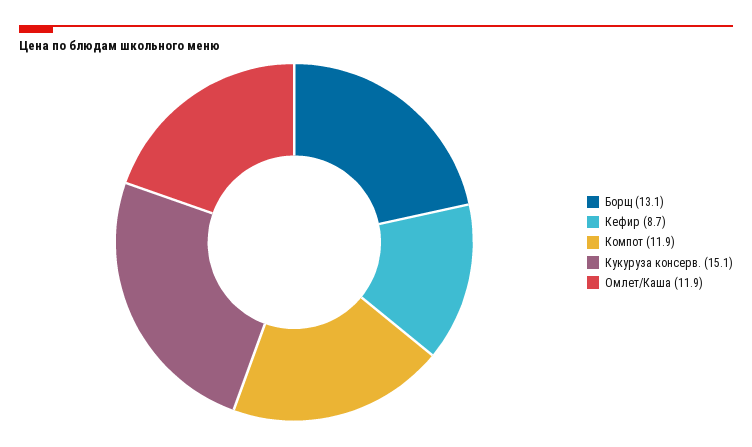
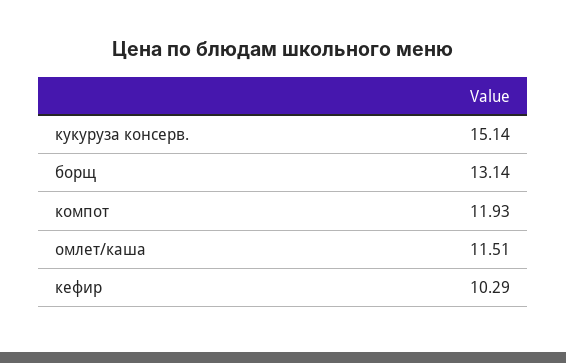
Кефир: 8.7 -> 10.29
Омлет/Каша: 11.9 -> 11.51

